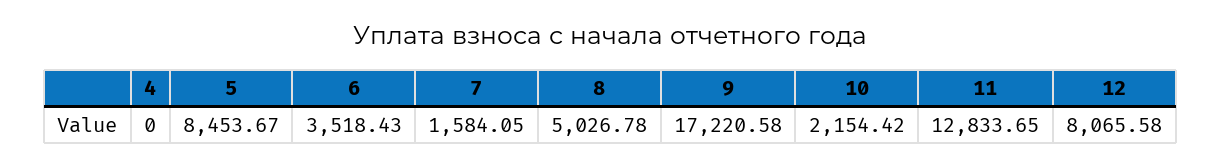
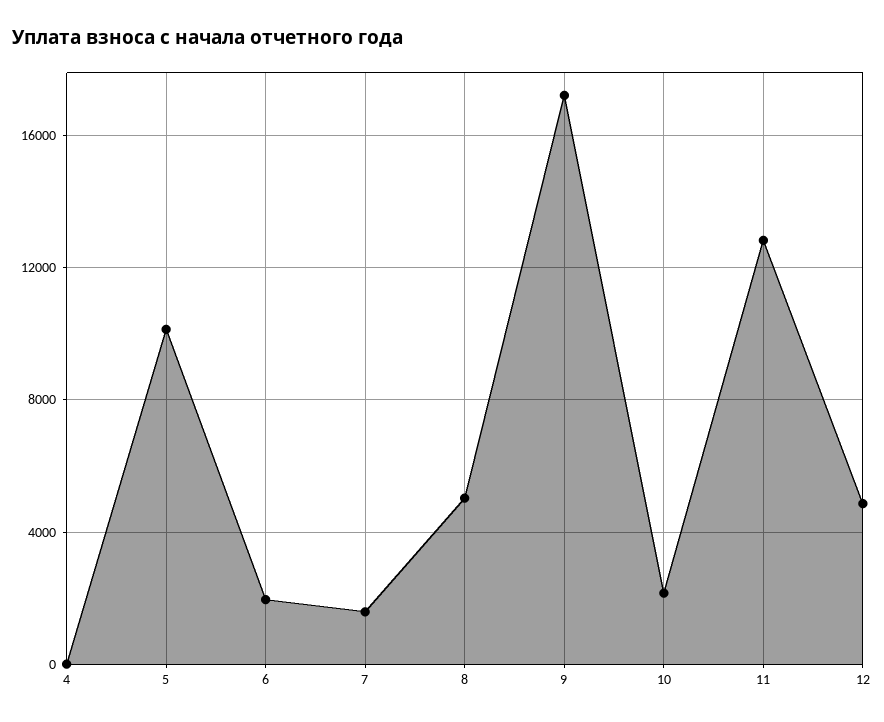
5: 8453.67 -> 10000
6: 3518.43 -> 2000
12: 8065.58 -> 5000

